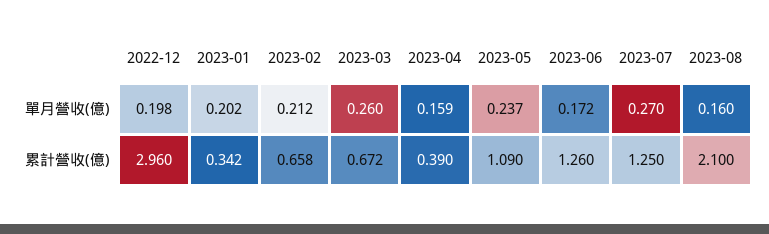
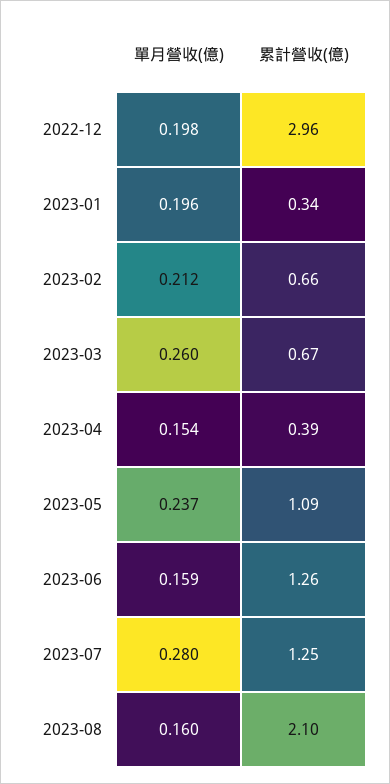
2023-01, 單月營收(億): 0.202 -> 0.196
2023-04, 單月營收(億): 0.159 -> 0.154
2023-06, 單月營收(億): 0.172 -> 0.159
2023-07, 單月營收(億): 0.27 -> 0.28

